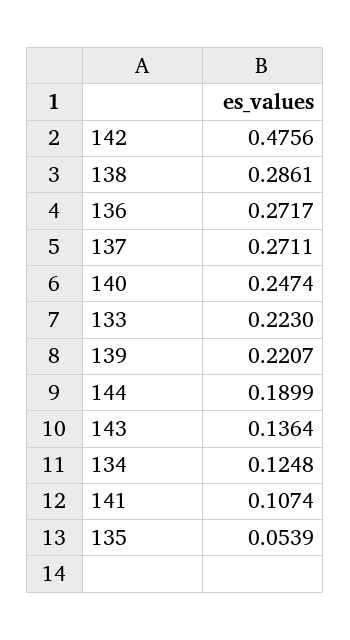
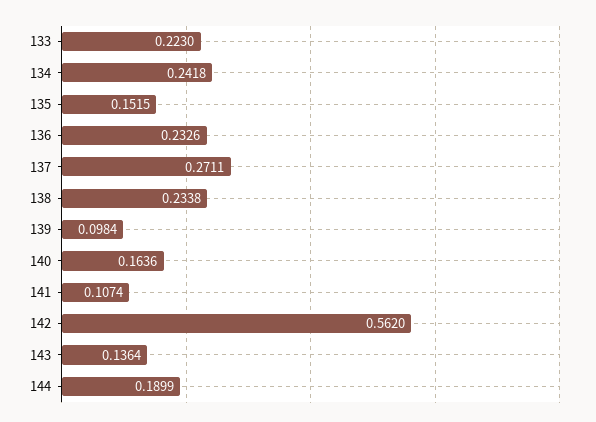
142: 0.4756 -> 0.562
138: 0.2861 -> 0.2338
136: 0.2717 -> 0.2326
140: 0.2474 -> 0.1636
139: 0.2207 -> 0.0984
134: 0.1248 -> 0.2418
135: 0.0539 -> 0.1515

